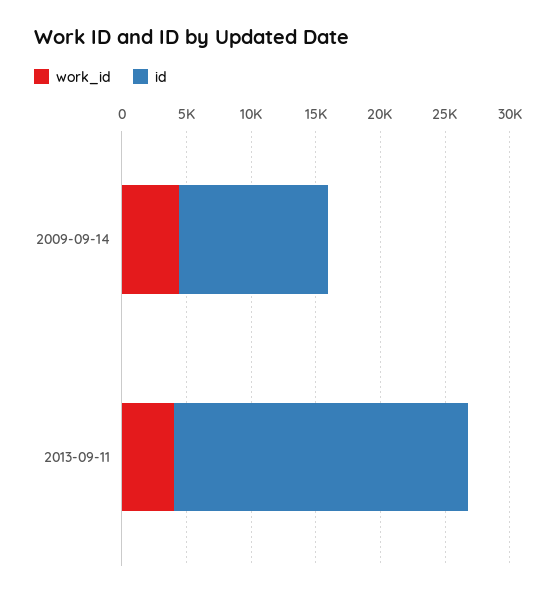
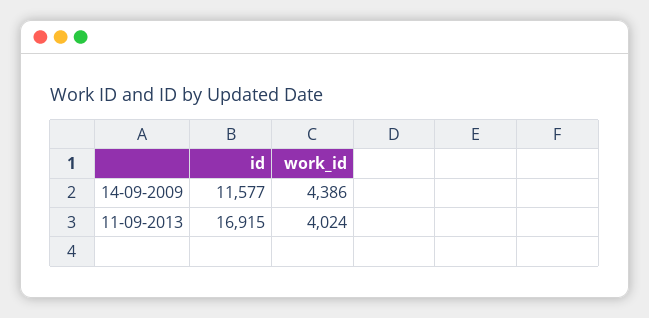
id, 2013-09-11: 23000 -> 16915

